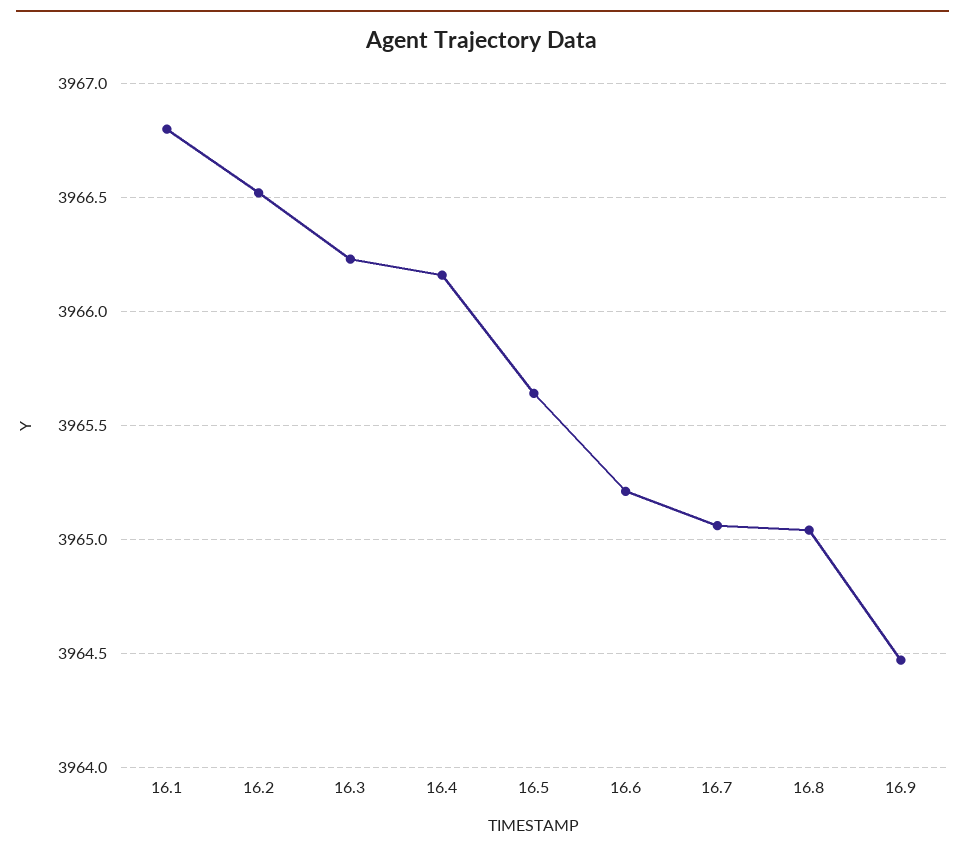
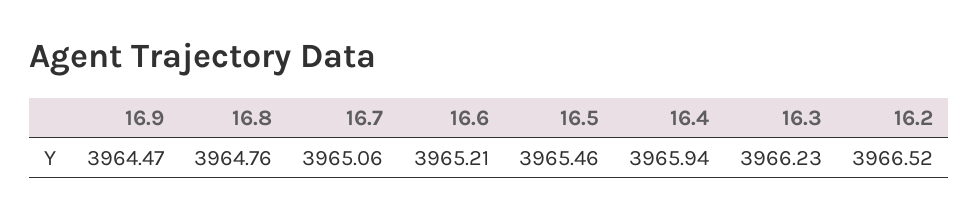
16.1: 3966.8 -> none
16.4: 3966.15 -> 3965.94
16.5: 3965.65 -> 3965.46
16.8: 3965.05 -> 3964.76

